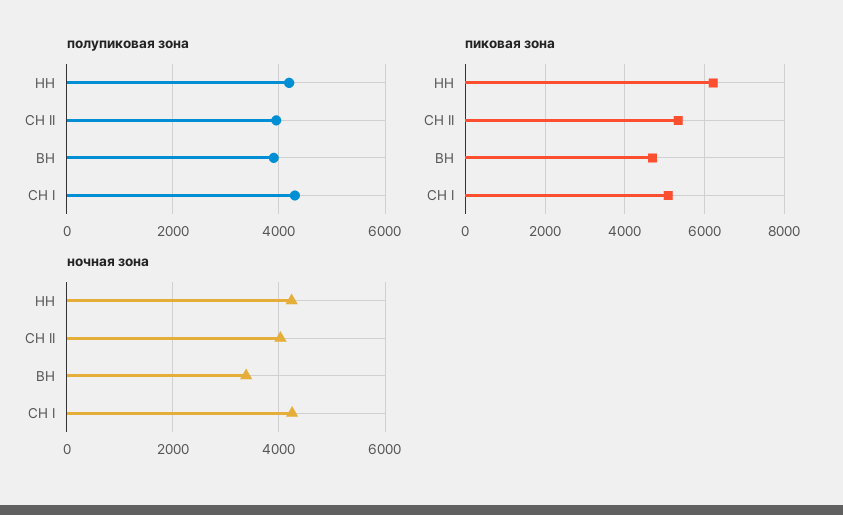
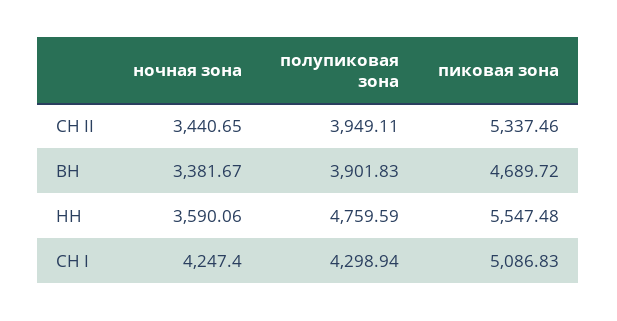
полупиковая зона, НН: 4200 -> 4759.59
пиковая зона, НН: 6200 -> 5547.48
ночная зона, НН: 4200 -> 3590.06
ночная зона, СН II: 4000 -> 3440.65

